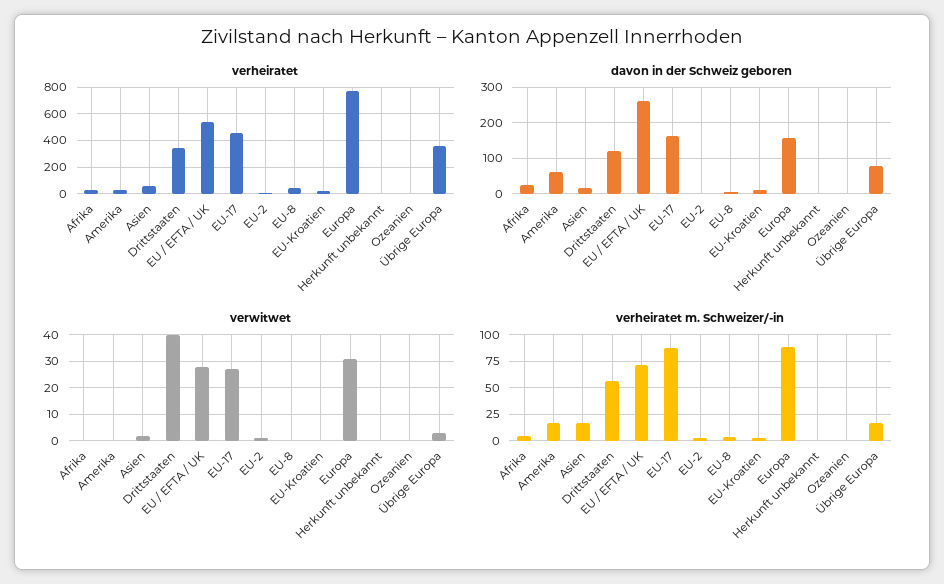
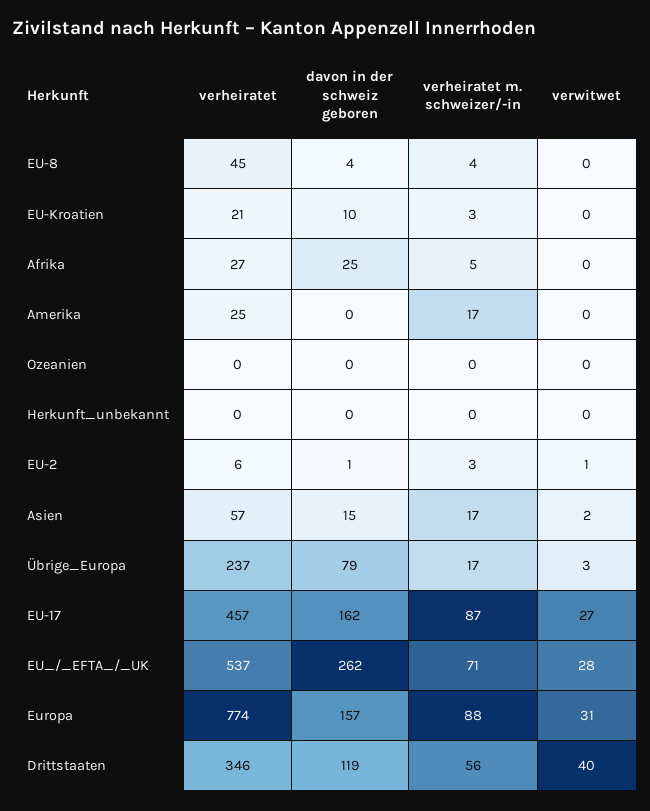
verheiratet, Übrige Europa: 350 -> 237
davon in der Schweiz geboren, Amerika: 60 -> 0

